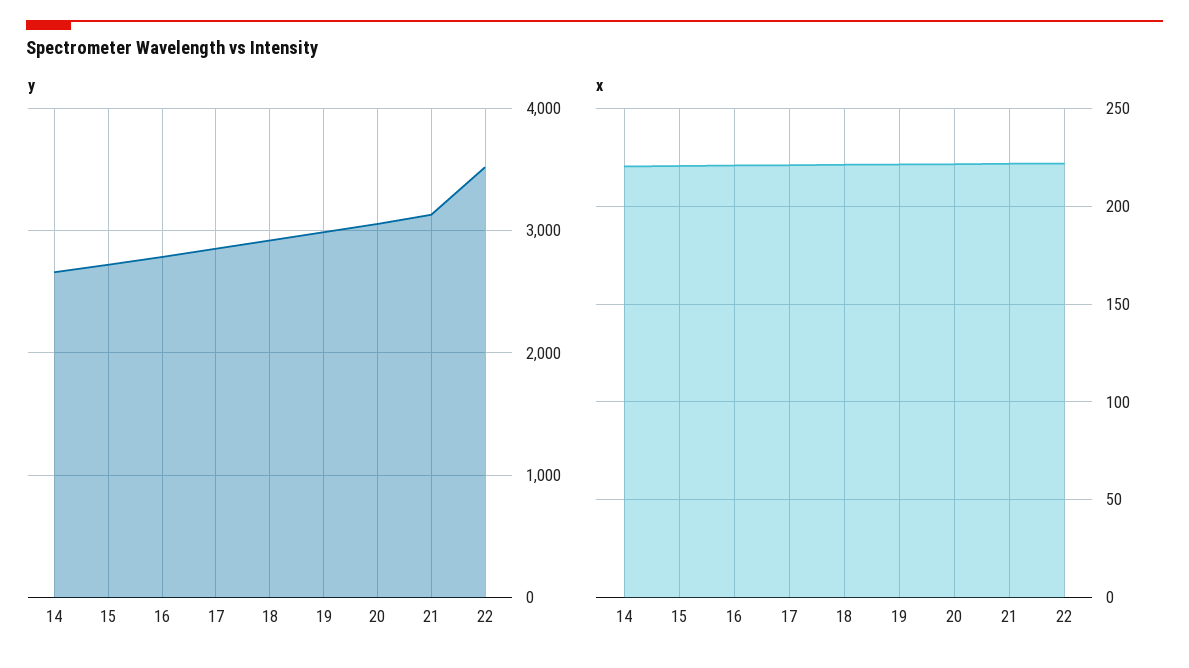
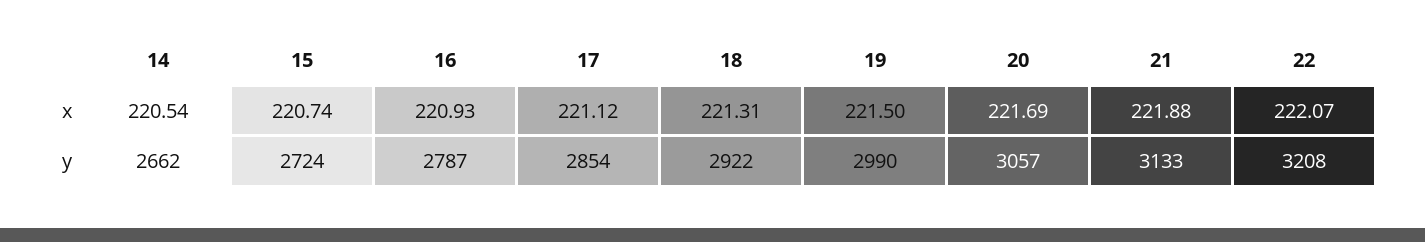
y, 22: 3500 -> 3208

